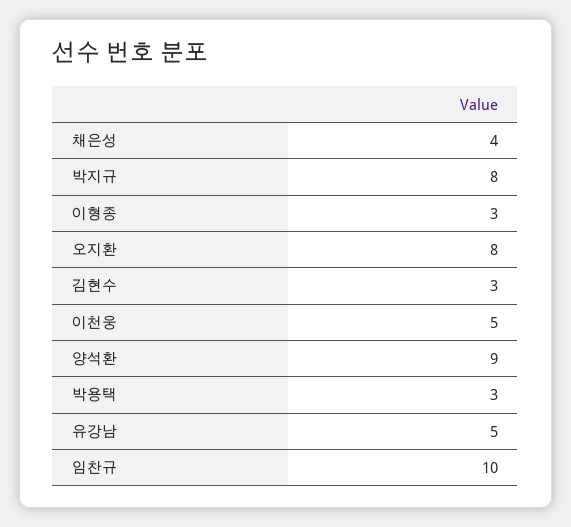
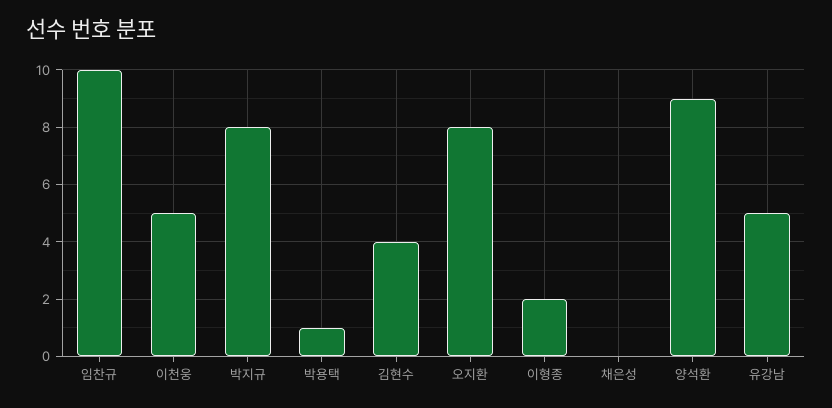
채은성: 4 -> 0
이형종: 3 -> 2
김현수: 3 -> 4
박용택: 3 -> 1

